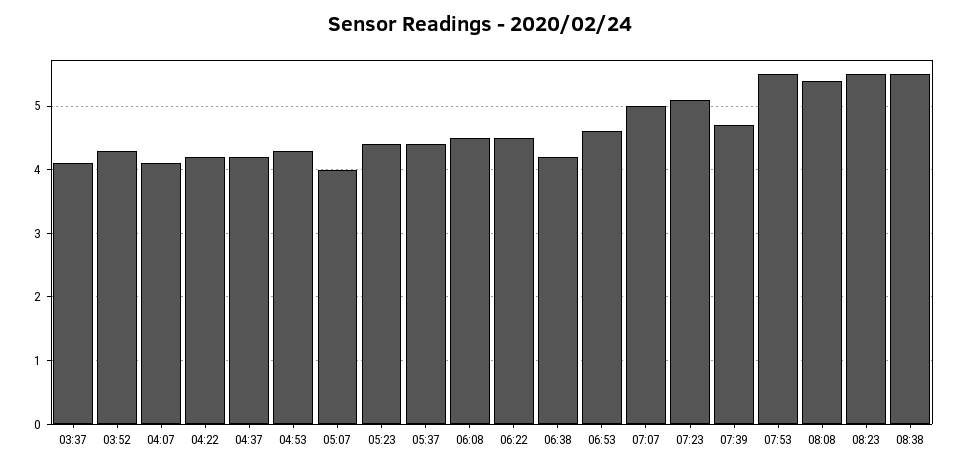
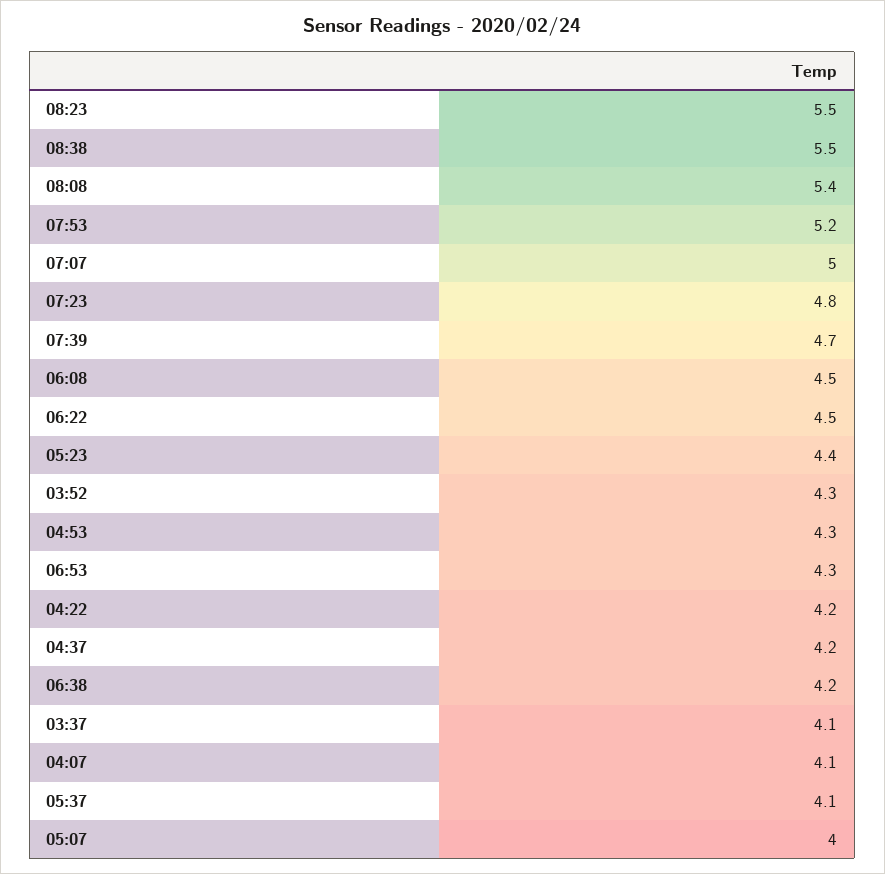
05:37: 4.4 -> 4.1
06:53: 4.6 -> 4.3
07:23: 5.1 -> 4.8
07:53: 5.5 -> 5.2

